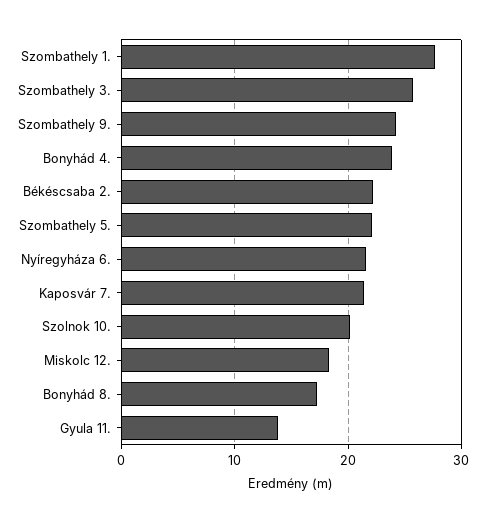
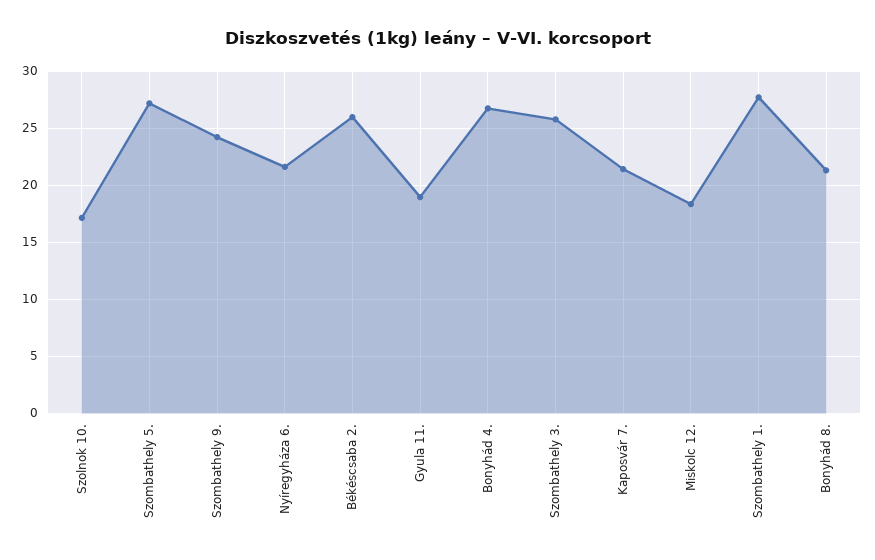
Bonyhád 4.: 24 -> 27
Békéscsaba 2.: 22 -> 26
Szombathely 5.: 22 -> 27
Szolnok 10.: 20 -> 17
Bonyhád 8.: 17 -> 21
Gyula 11.: 14 -> 19

